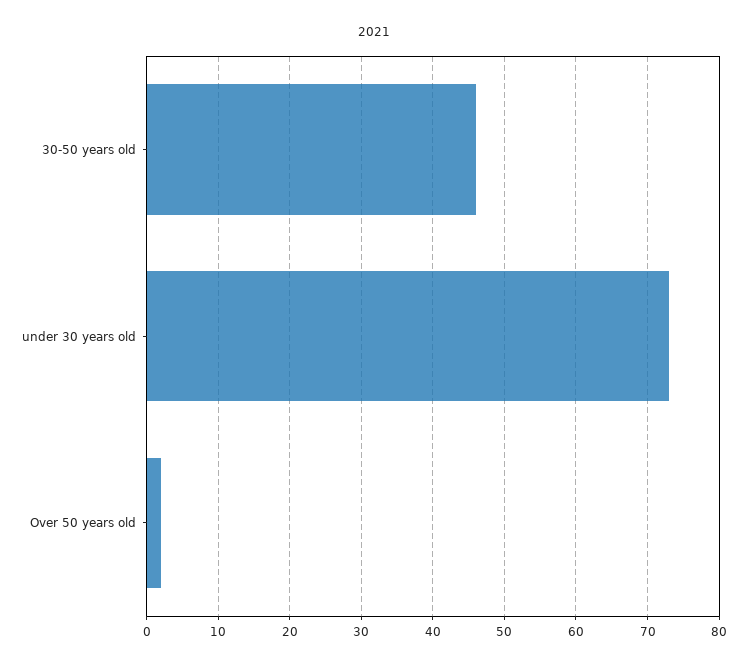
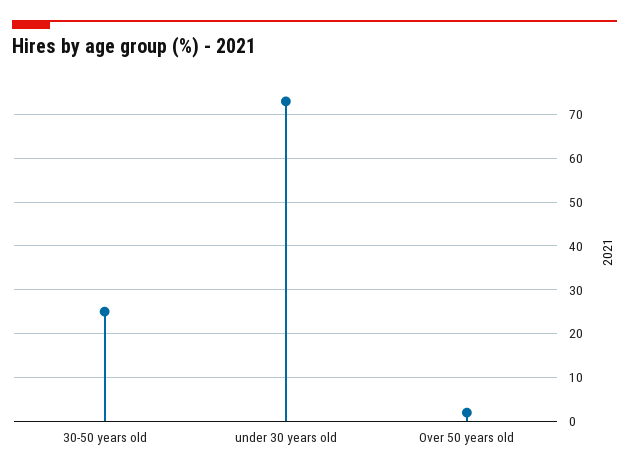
30-50 years old: 46 -> 25

